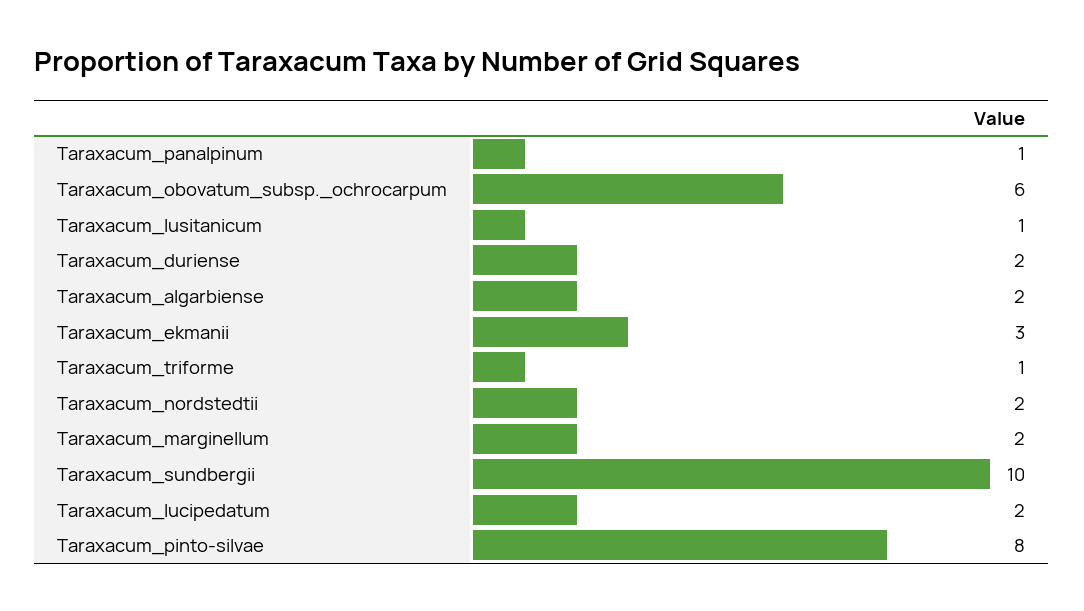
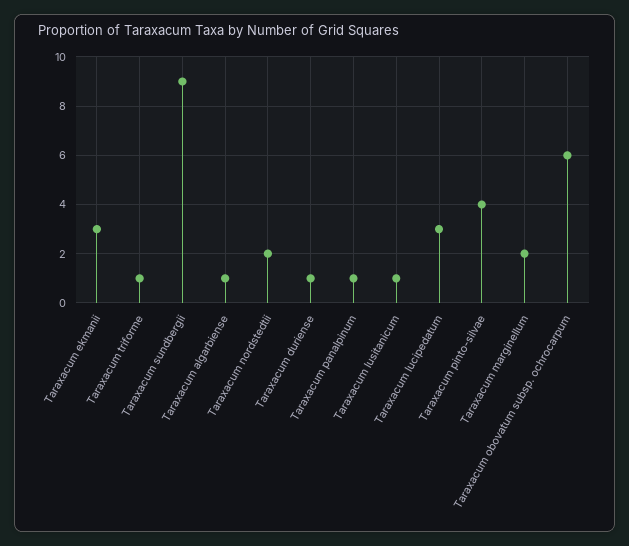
Taraxacum_duriense: 2 -> 1
Taraxacum_algarbiense: 2 -> 1
Taraxacum_sundbergii: 10 -> 9
Taraxacum_lucipedatum: 2 -> 3
Taraxacum_pinto-silvae: 8 -> 4

